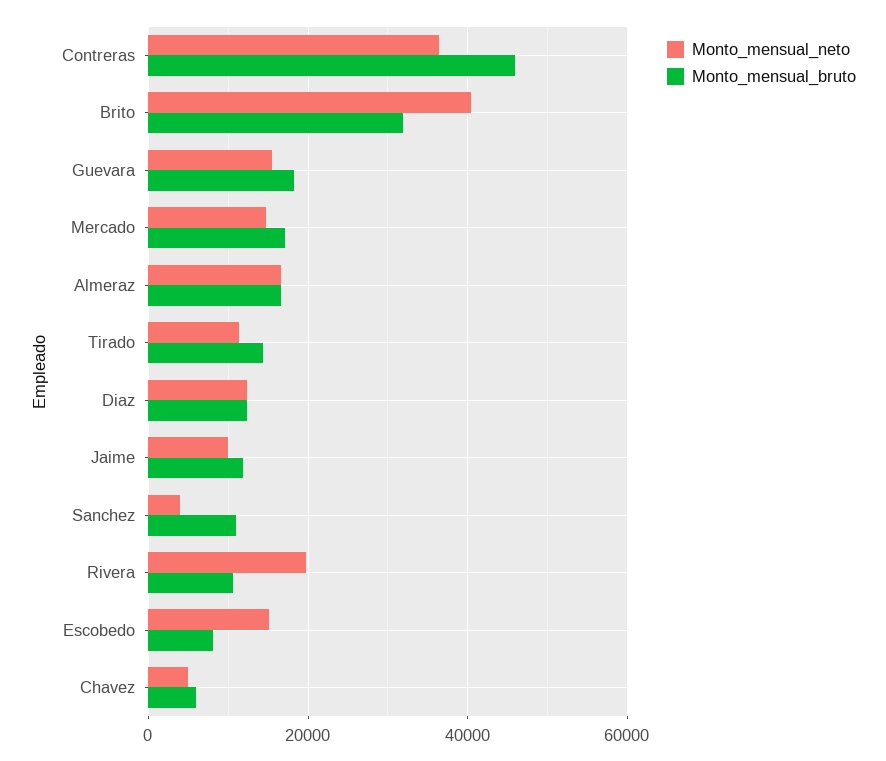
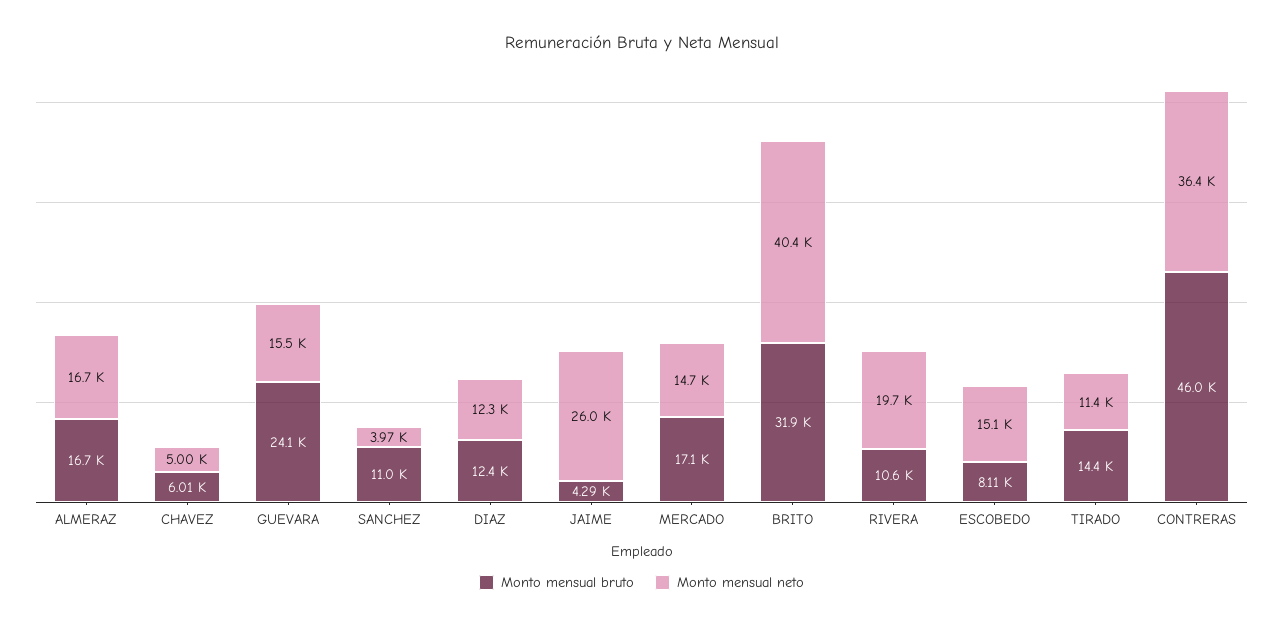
Monto_mensual_bruto, Guevara: 18000 -> 24100
Monto_mensual_neto, Jaime: 10000 -> 26000
Monto_mensual_bruto, Jaime: 12000 -> 4290

